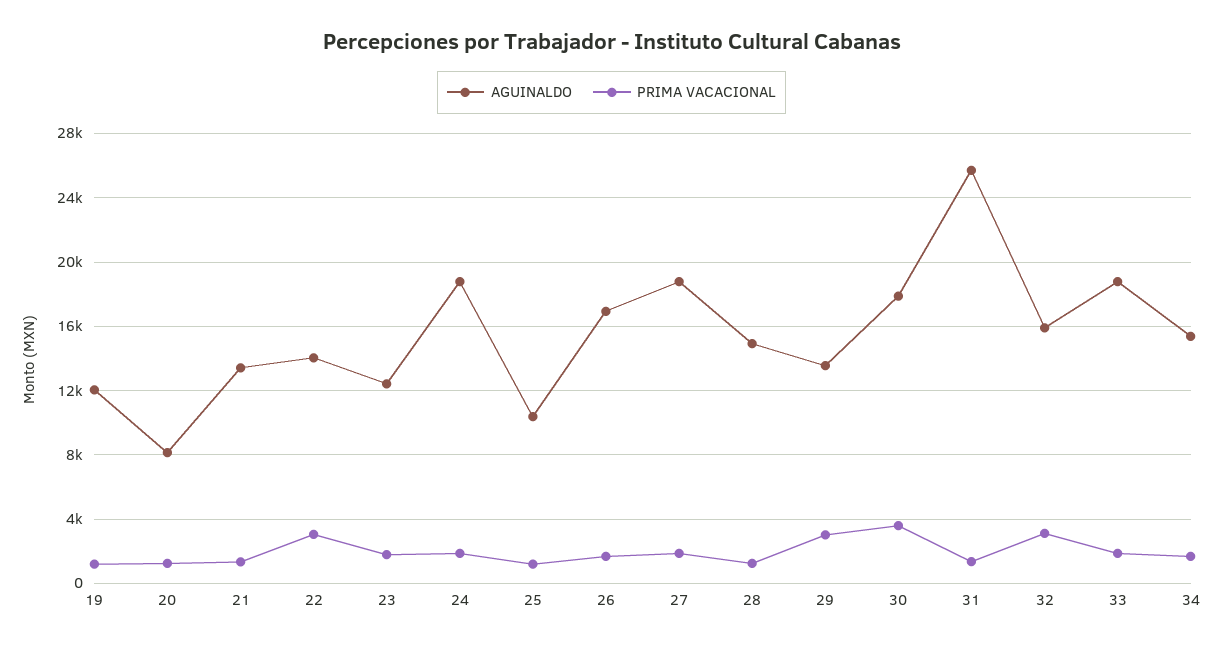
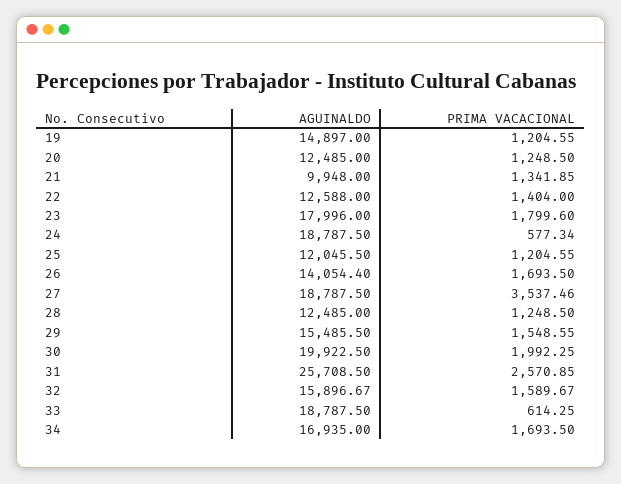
AGUINALDO, 19: 12000 -> 14897
AGUINALDO, 20: 8000 -> 12485
AGUINALDO, 21: 13500 -> 9948
AGUINALDO, 22: 14000 -> 12588
PRIMA VACACIONAL, 22: 3000 -> 1404
AGUINALDO, 23: 12500 -> 17996
PRIMA VACACIONAL, 24: 2000 -> 577.34
AGUINALDO, 25: 10500 -> 12045.5
AGUINALDO, 26: 17000 -> 14054.4
PRIMA VACACIONAL, 27: 2000 -> 3537.46
AGUINALDO, 28: 15000 -> 12485
AGUINALDO, 29: 13500 -> 15485.5
PRIMA VACACIONAL, 29: 3000 -> 1548.55
AGUINALDO, 30: 18000 -> 19922.5
PRIMA VACACIONAL, 30: 3500 -> 1992.25
PRIMA VACACIONAL, 31: 1500 -> 2570.85
PRIMA VACACIONAL, 32: 3000 -> 1589.67
PRIMA VACACIONAL, 33: 2000 -> 614.25
AGUINALDO, 34: 15500 -> 16935

